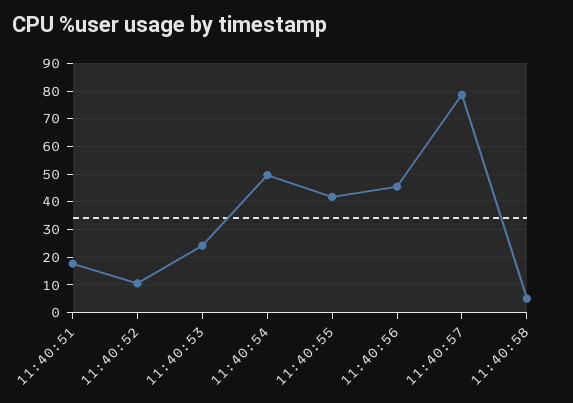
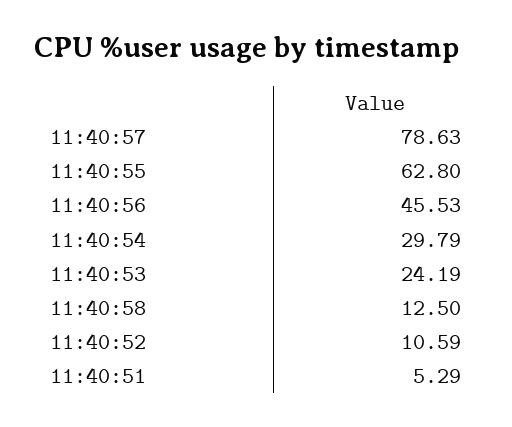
11:40:51: 17.5 -> 5.29
11:40:54: 50 -> 29.79
11:40:55: 42.5 -> 62.8
11:40:58: 5 -> 12.5

